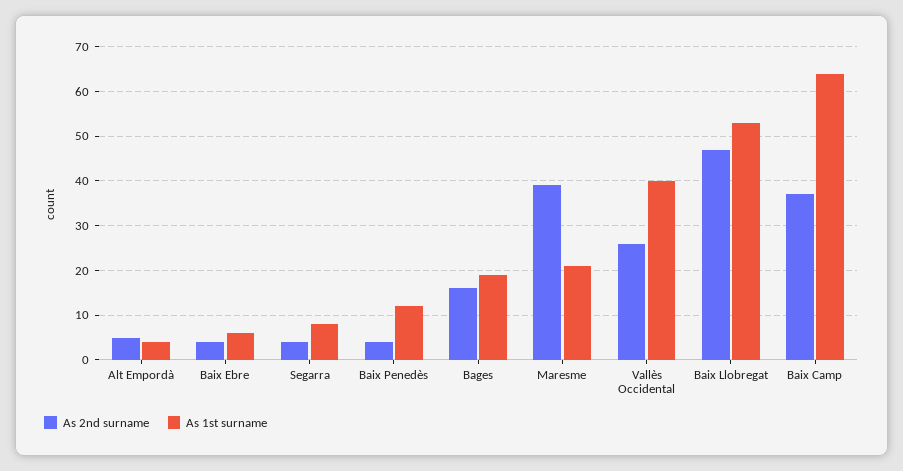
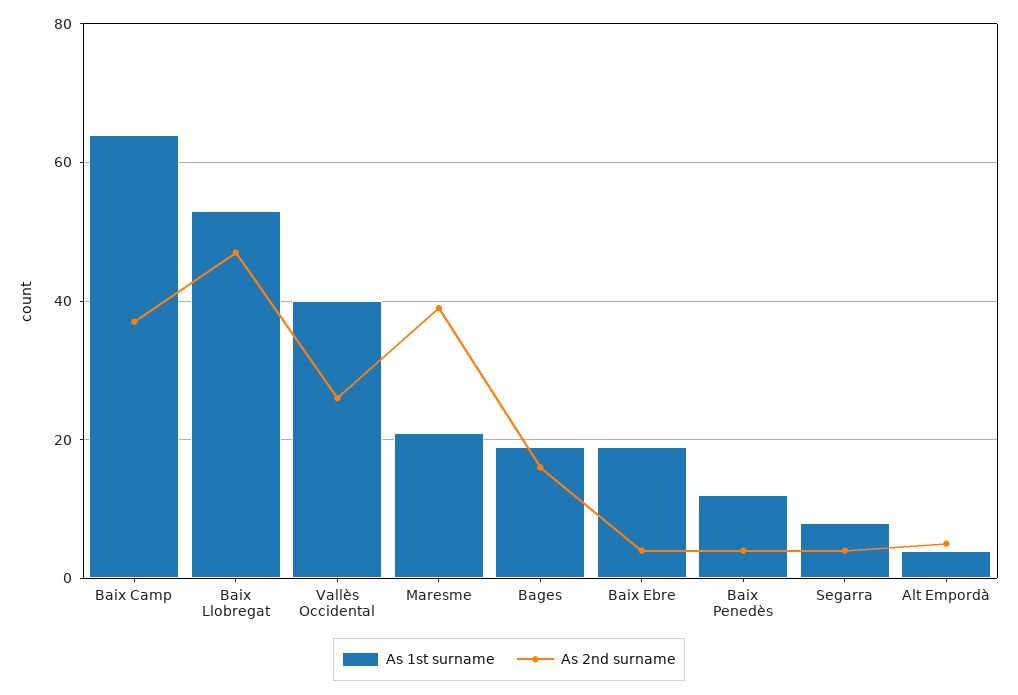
As 1st surname, Baix Ebre: 5 -> 20

